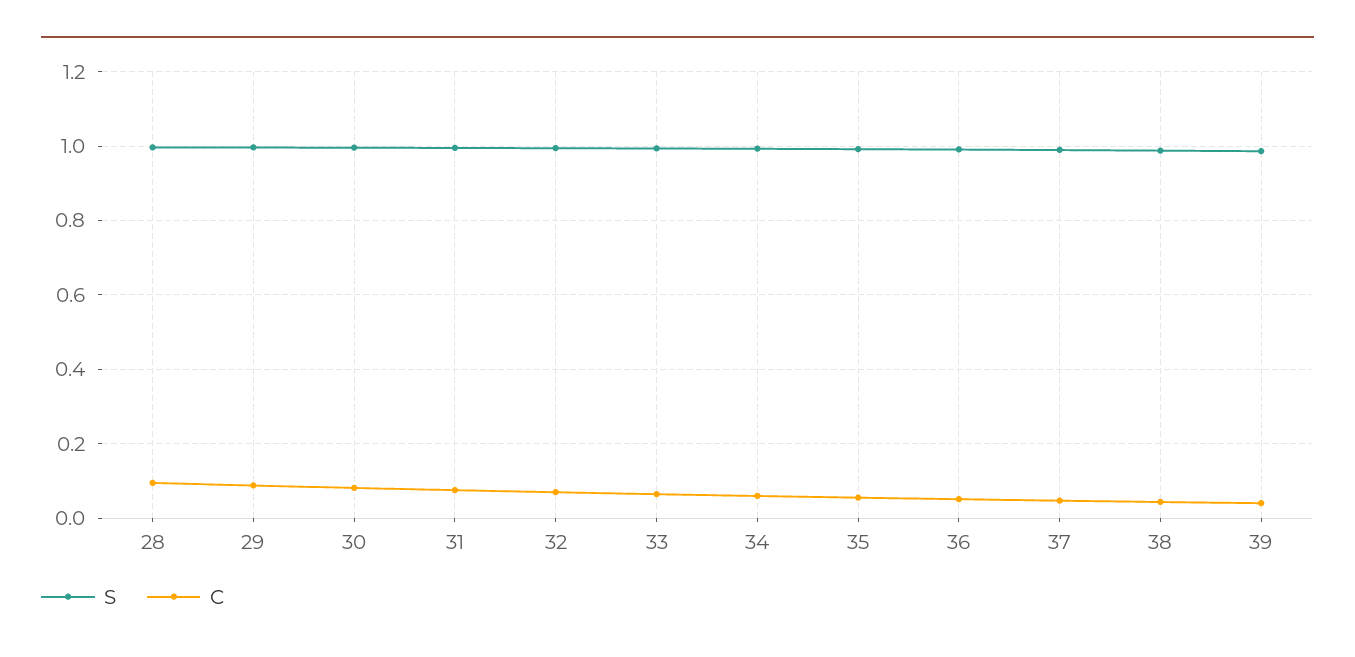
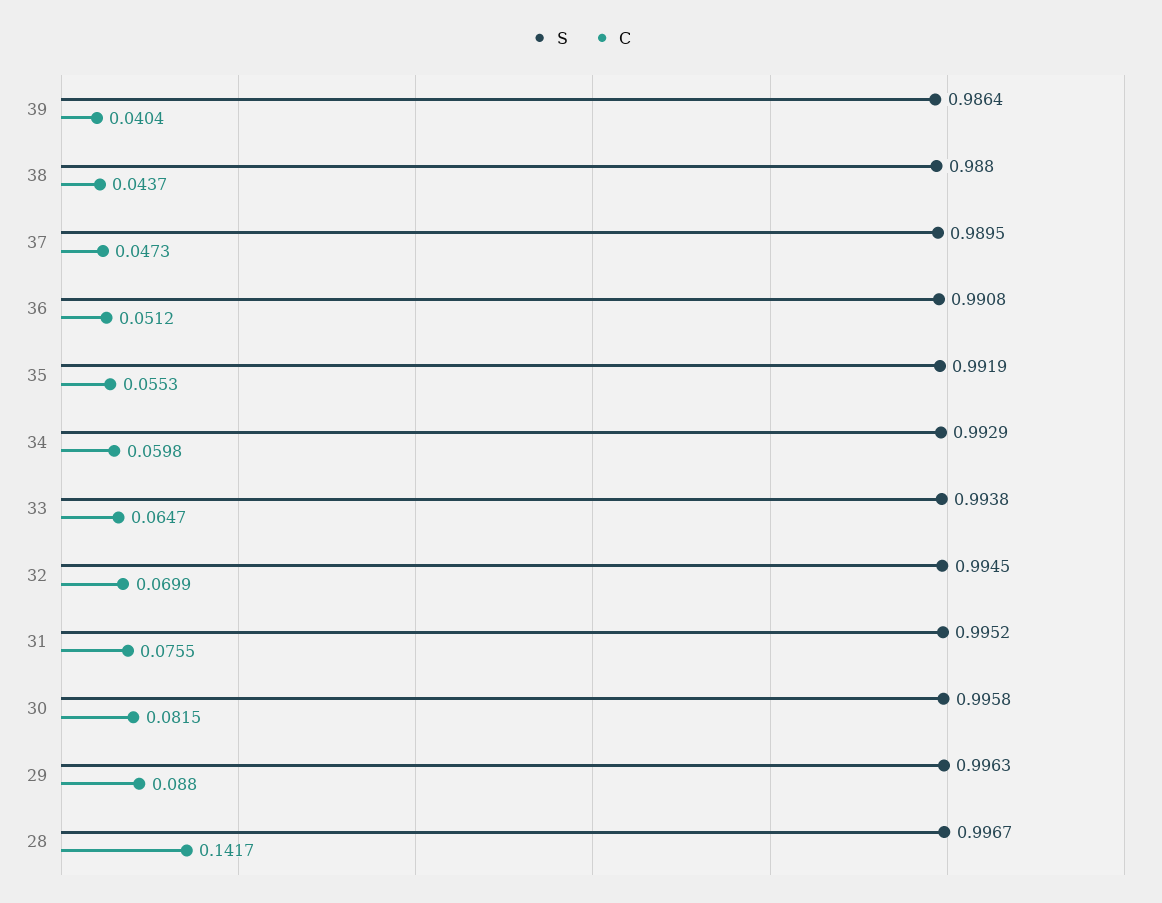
C, 28: 0.1 -> 0.1417

